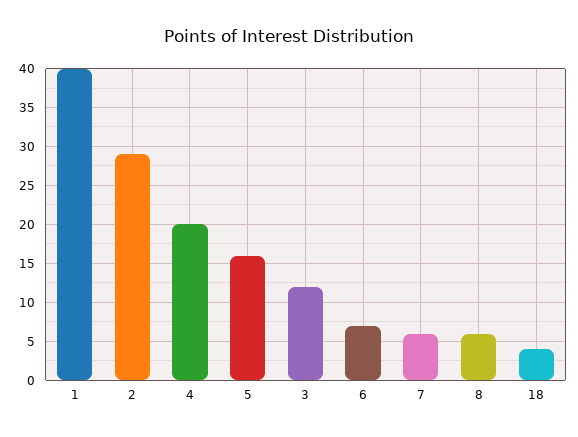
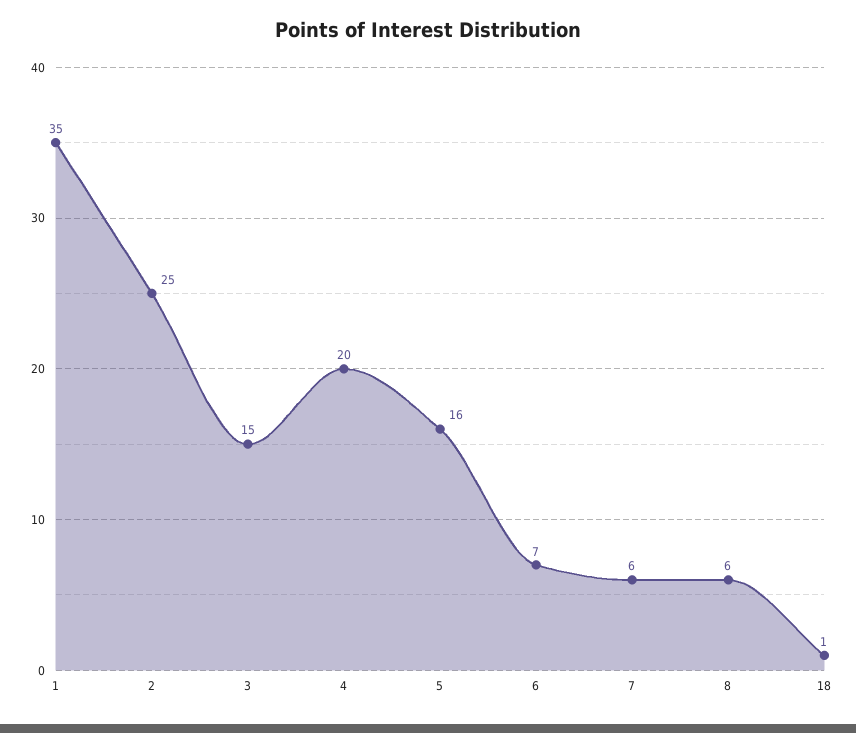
1: 40 -> 35
2: 29 -> 25
3: 12 -> 15
18: 4 -> 1

